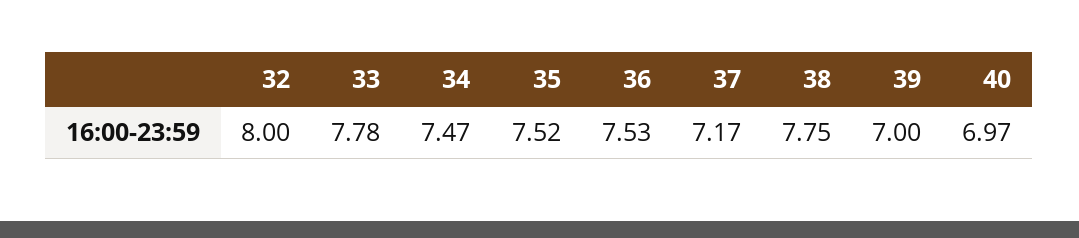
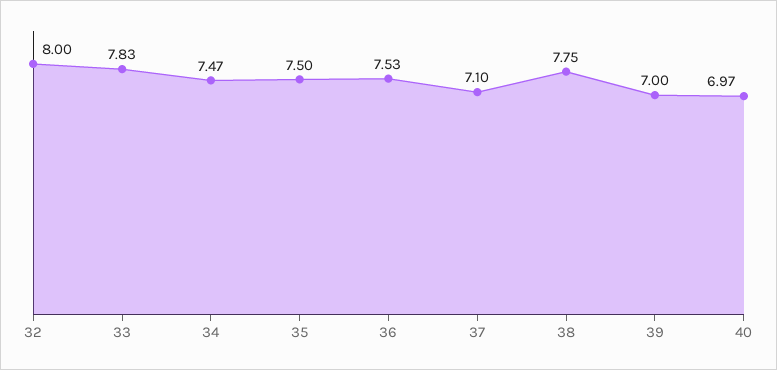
33: 7.78 -> 7.83
35: 7.52 -> 7.5
37: 7.17 -> 7.1

